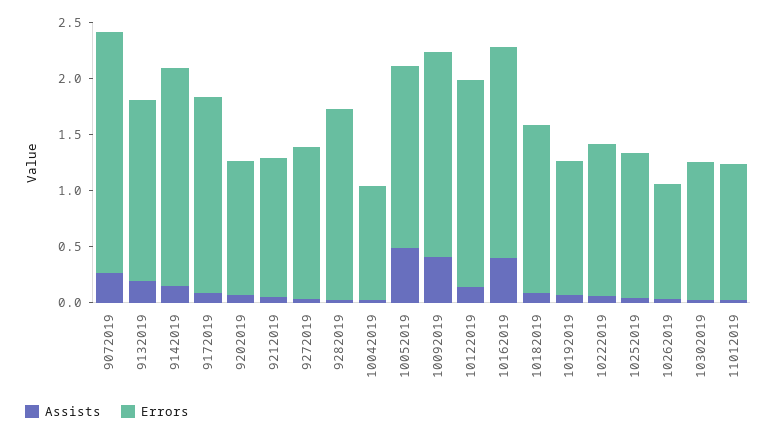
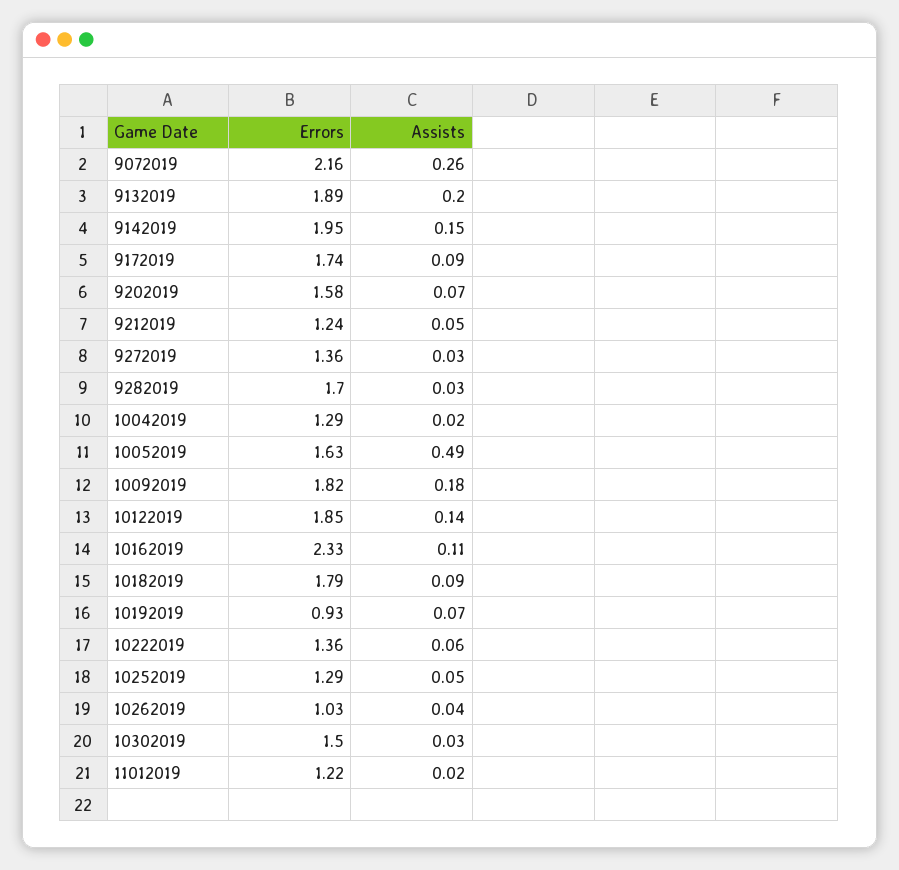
Errors, 9132019: 1.6 -> 1.89
Errors, 9202019: 1.2 -> 1.58
Errors, 10042019: 1 -> 1.29
Assists, 10092019: 0.4 -> 0.18
Assists, 10162019: 0.4 -> 0.11
Errors, 10162019: 1.9 -> 2.33
Errors, 10182019: 1.5 -> 1.79
Errors, 10192019: 1.2 -> 0.93
Errors, 10302019: 1.2 -> 1.5

